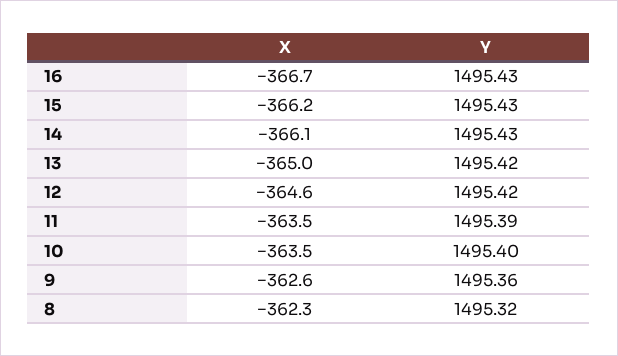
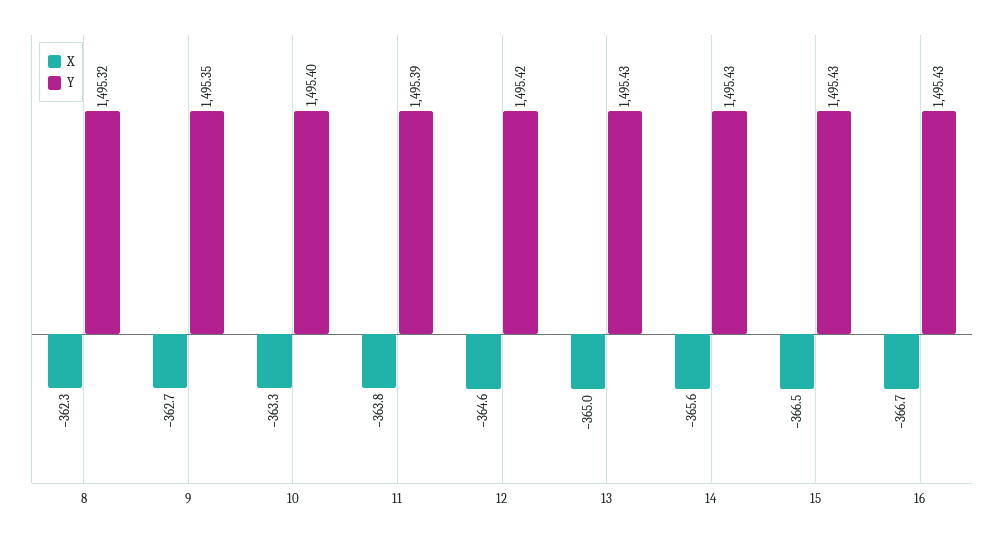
X, 15: -366.2 -> -366.5
X, 14: -366.1 -> -365.6
Y, 13: 1495.42 -> 1495.43
X, 11: -363.5 -> -363.8
X, 10: -363.5 -> -363.3
X, 9: -362.6 -> -362.7
Y, 9: 1495.36 -> 1495.35

